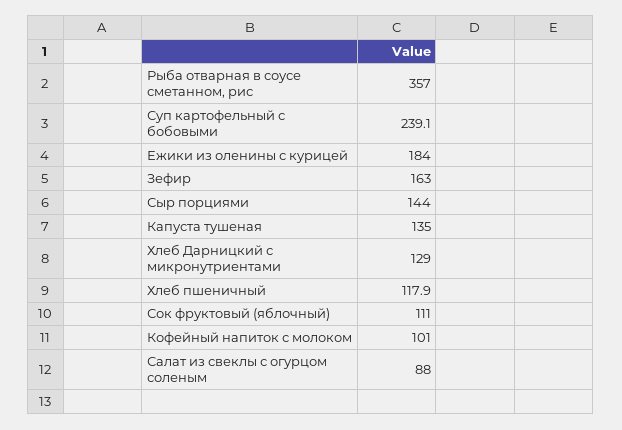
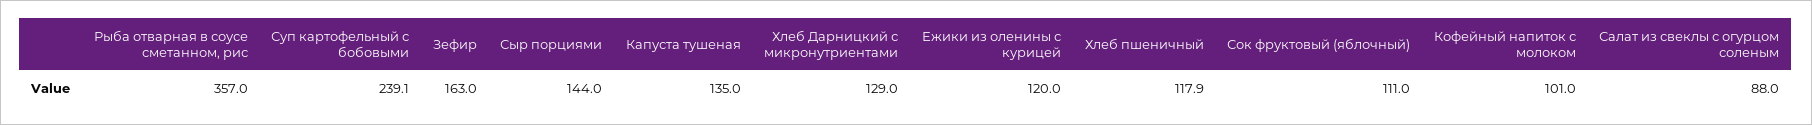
Ежики из оленины с курицей: 184 -> 120

